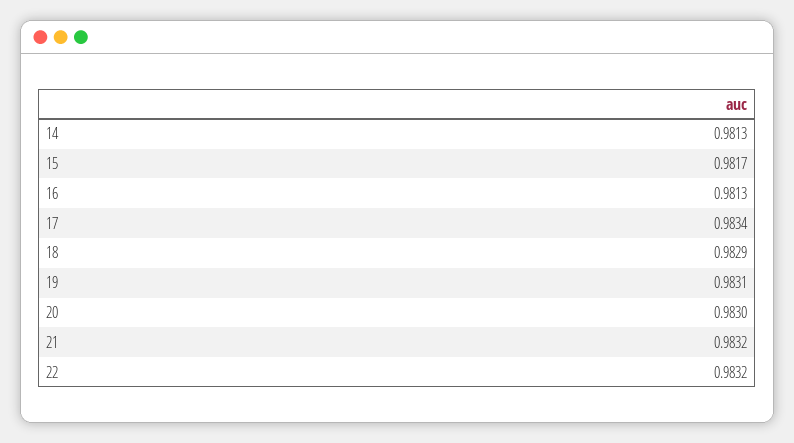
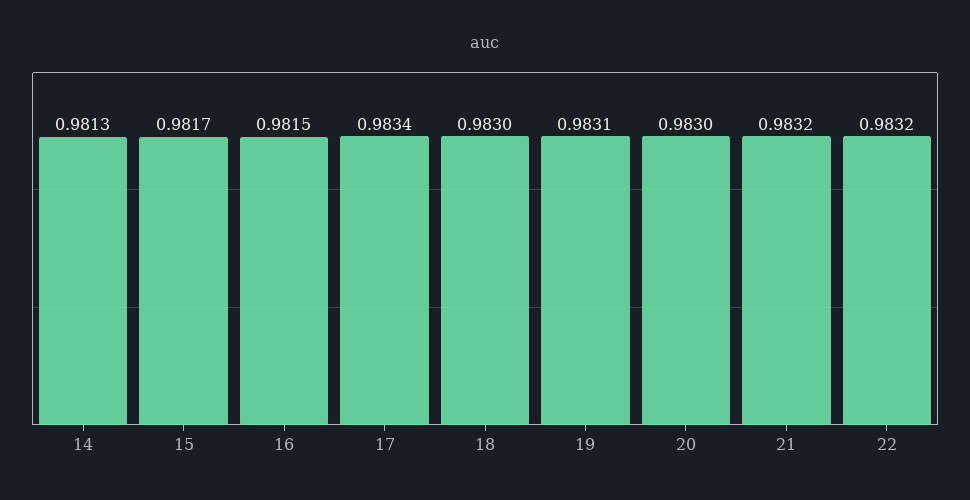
16: 0.9813 -> 0.9815
18: 0.9829 -> 0.983

